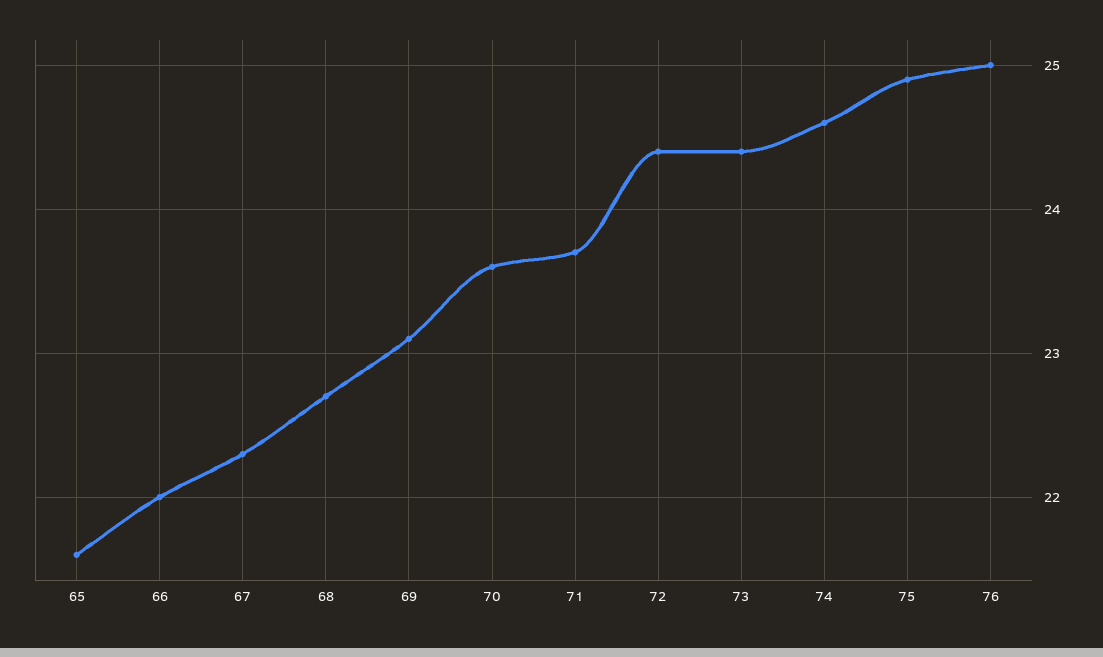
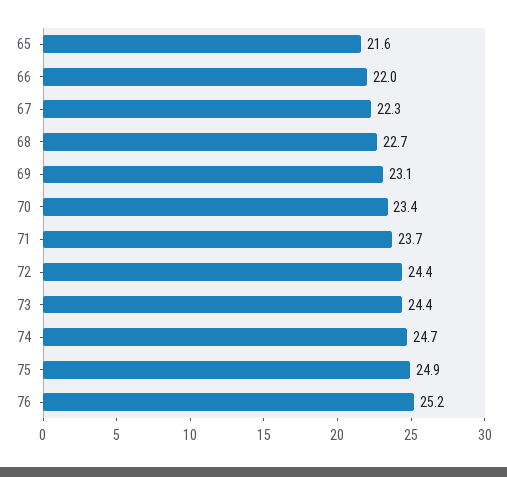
70: 23.6 -> 23.4
74: 24.6 -> 24.7
76: 25 -> 25.2

